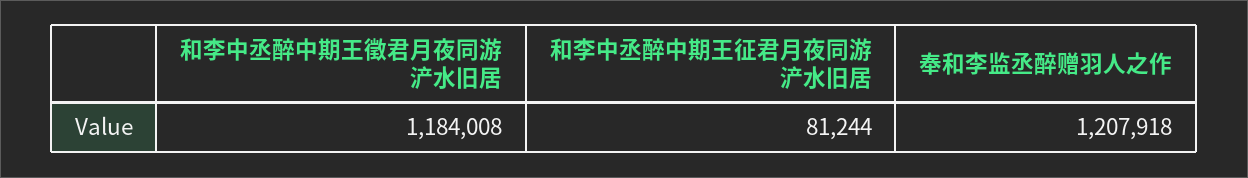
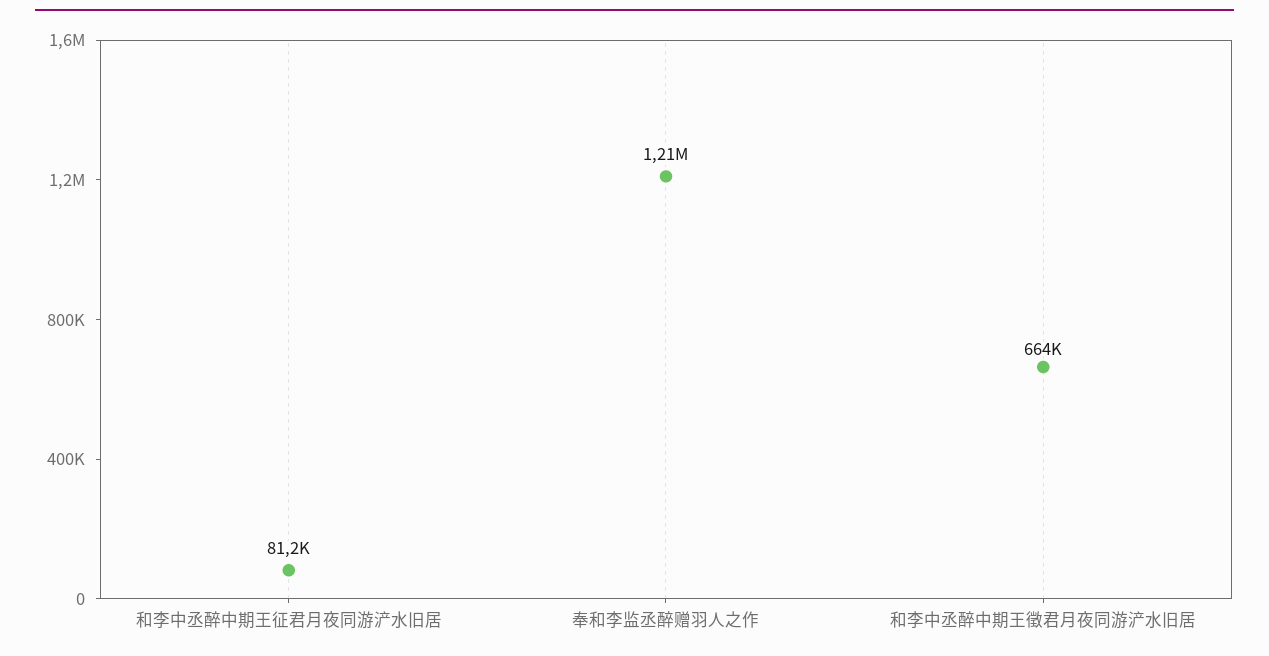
和李中丞醉中期王徵君月夜同游浐水旧居: 1184008 -> 664000

